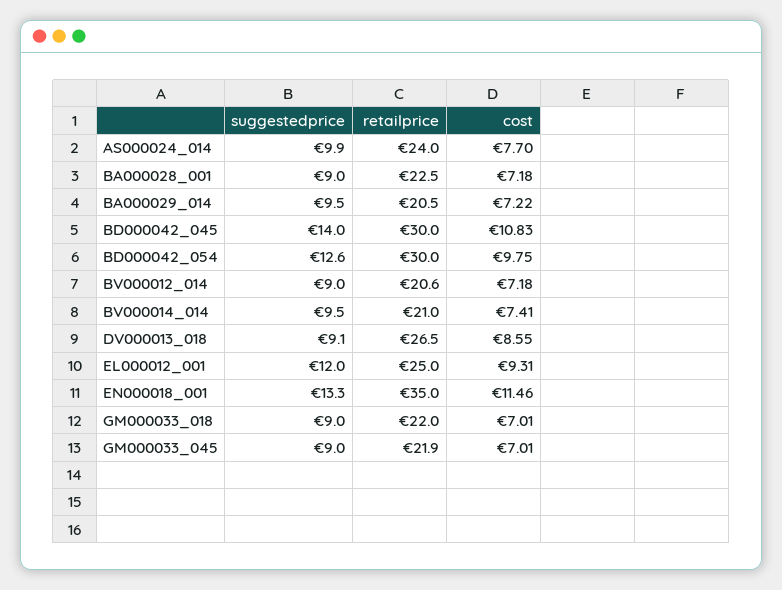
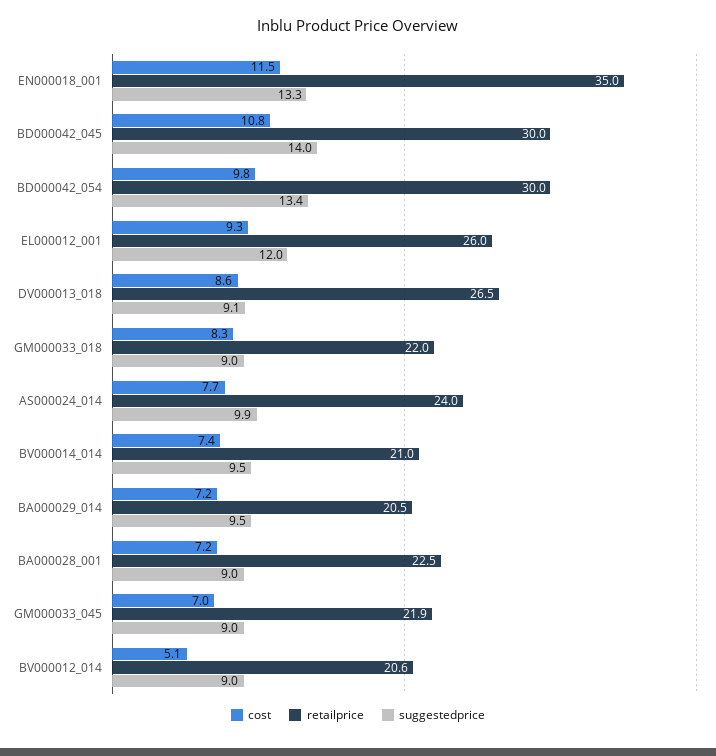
suggestedprice, BD000042_054: 12.6 -> 13.4
cost, BV000012_014: 7.18 -> 5.1
retailprice, EL000012_001: 25 -> 26
cost, GM000033_018: 7.01 -> 8.3

